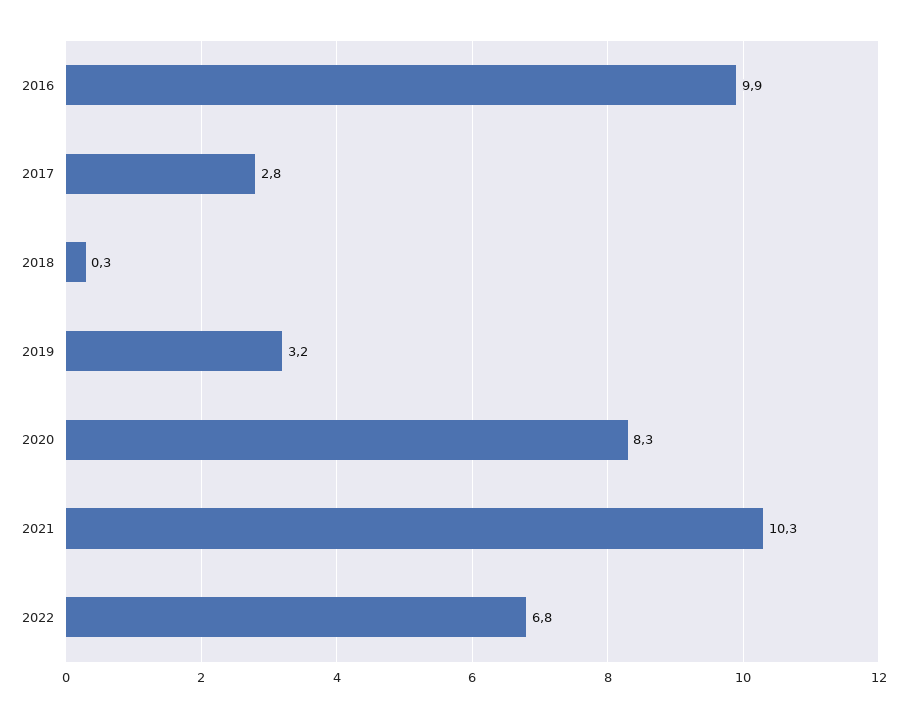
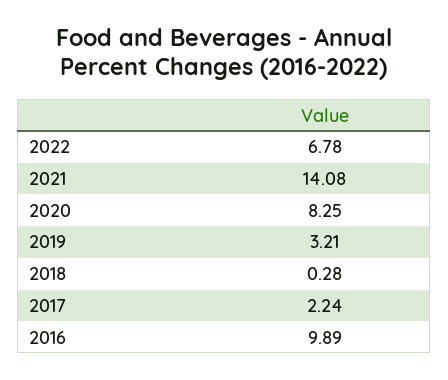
2017: 2.8 -> 2.24
2021: 10.3 -> 14.08

